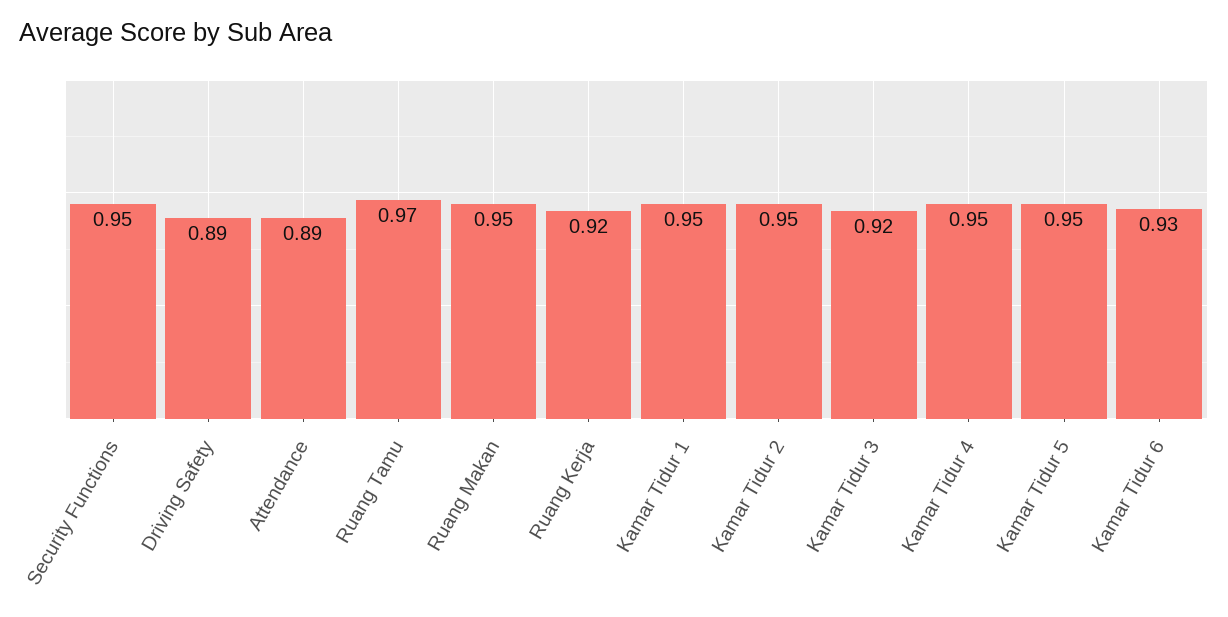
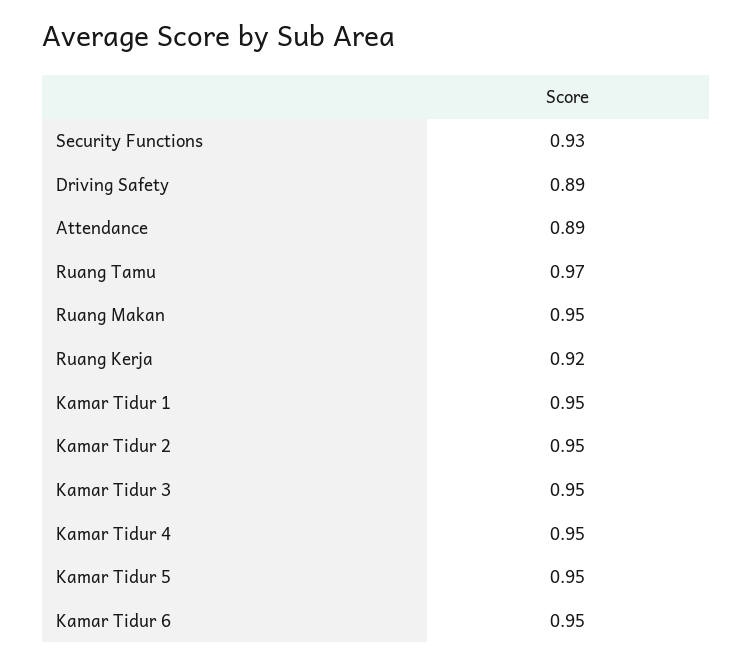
Security Functions: 0.95 -> 0.93
Kamar Tidur 3: 0.92 -> 0.95
Kamar Tidur 6: 0.93 -> 0.95

